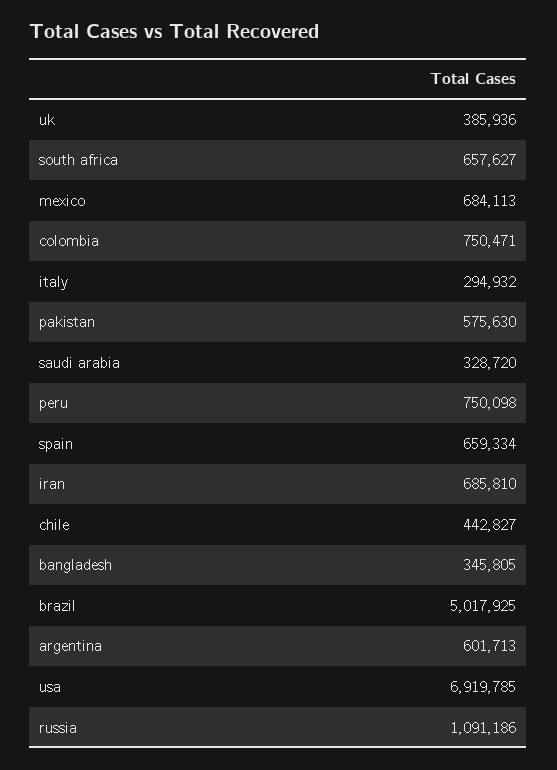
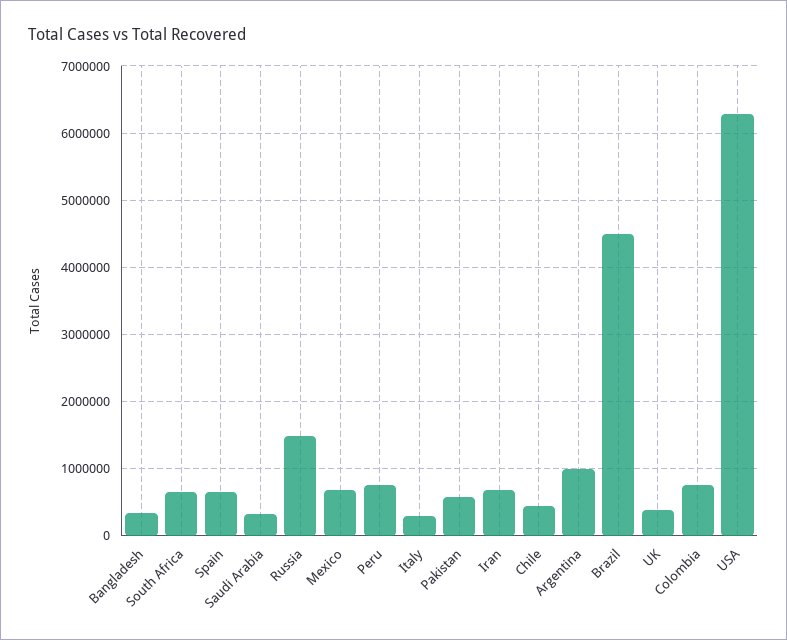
brazil: 5017925 -> 4500000
argentina: 601713 -> 1000000
usa: 6919785 -> 6300000
russia: 1091186 -> 1500000

